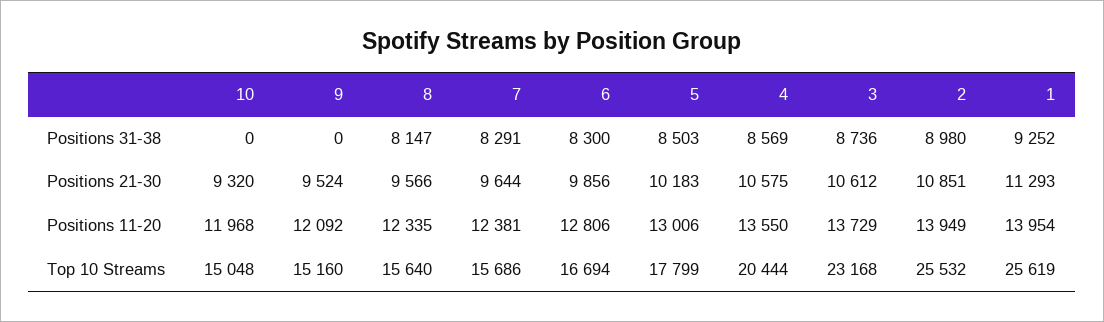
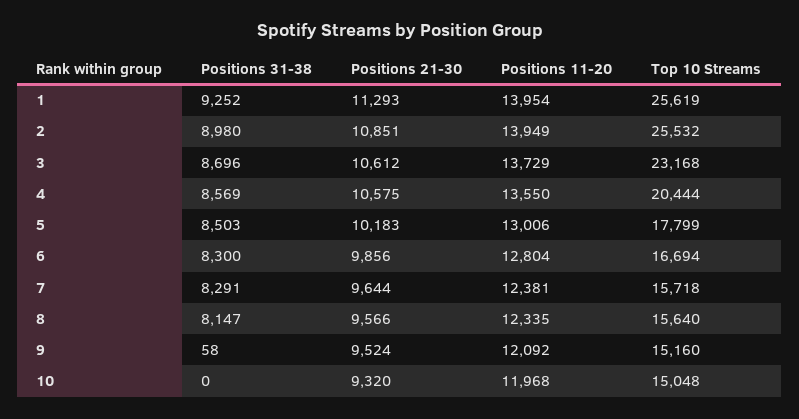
9, Positions 31-38: 0 -> 58
3, Positions 31-38: 8736 -> 8696
6, Positions 11-20: 12806 -> 12804
7, Top 10 Streams: 15686 -> 15718

